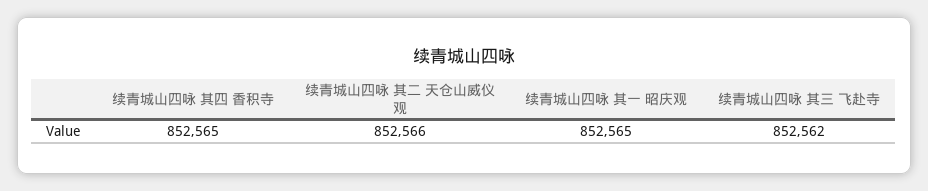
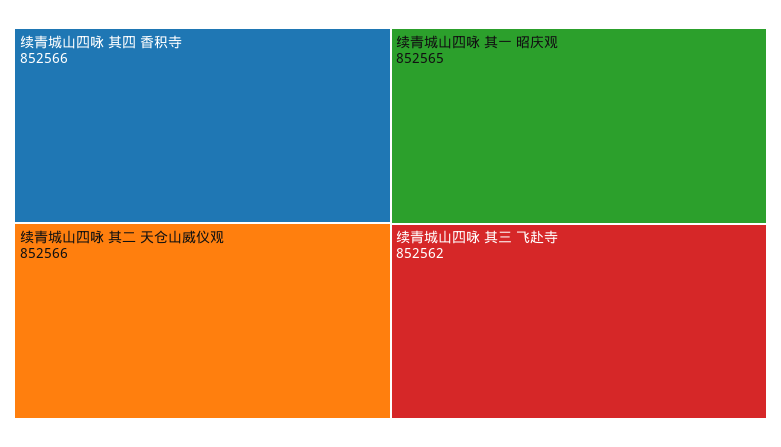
续青城山四咏 其四 香积寺: 852565 -> 852566

